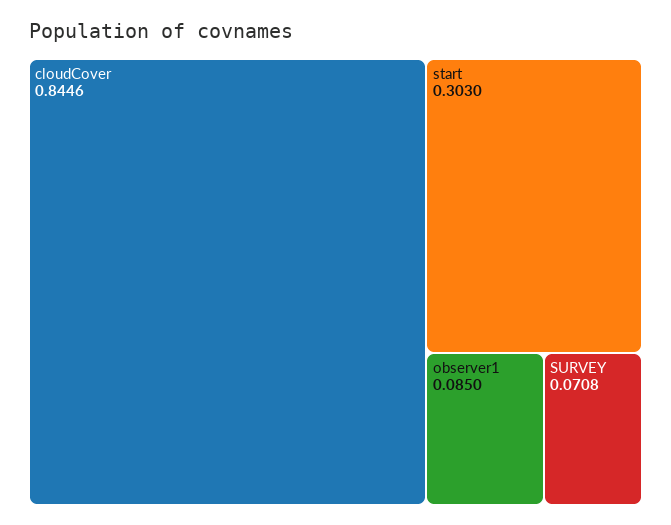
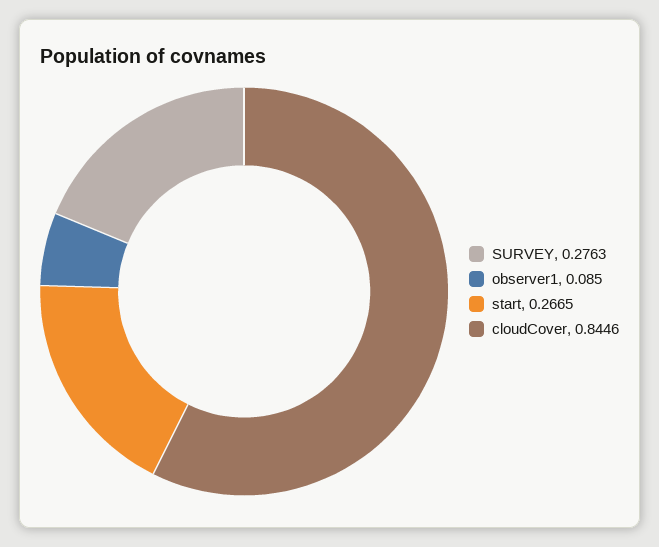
start: 0.303 -> 0.2665
SURVEY: 0.0708 -> 0.2763

